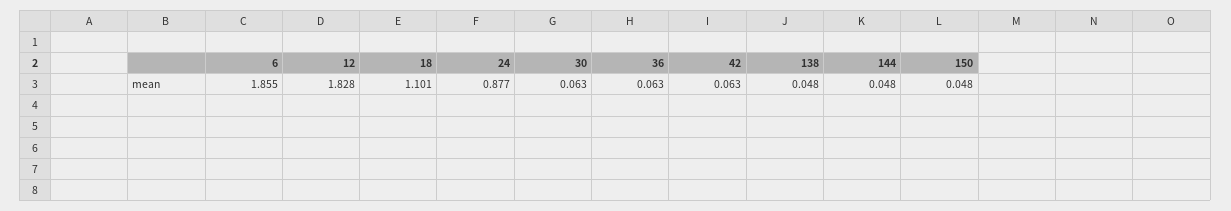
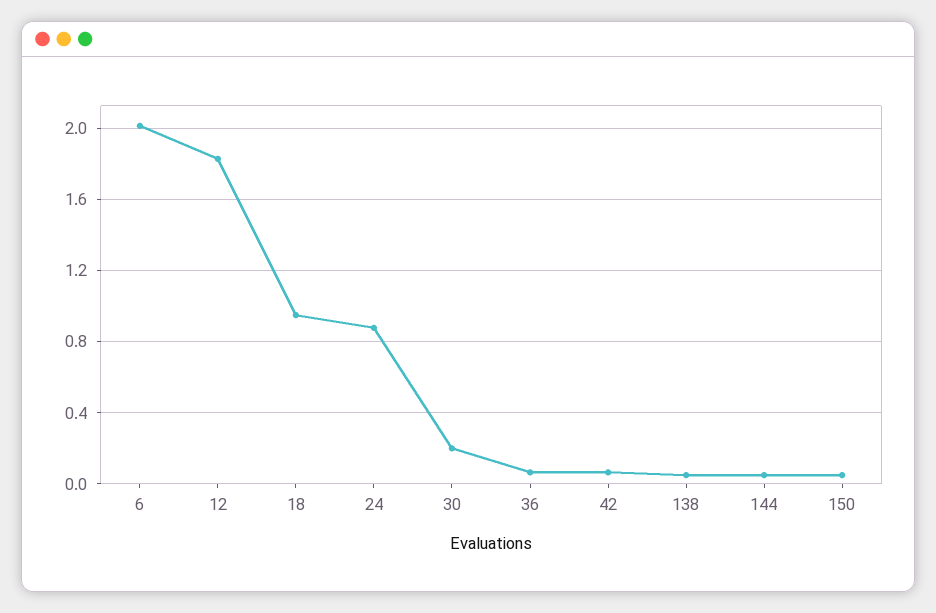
6: 1.855 -> 2
18: 1.101 -> 0.95
30: 0.063 -> 0.2

